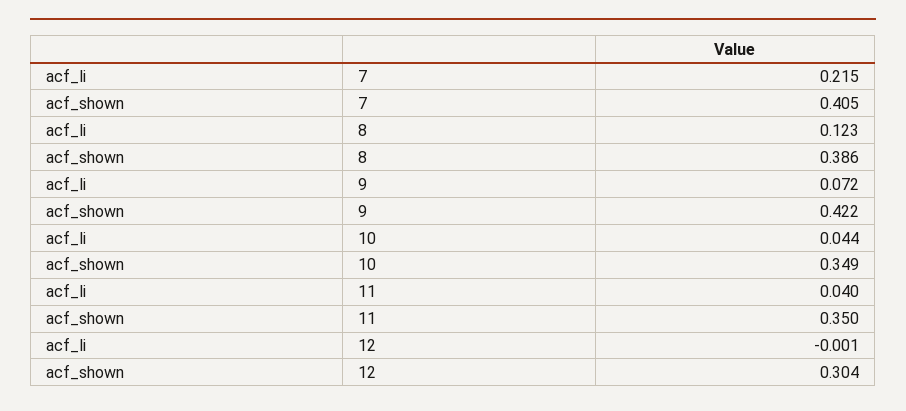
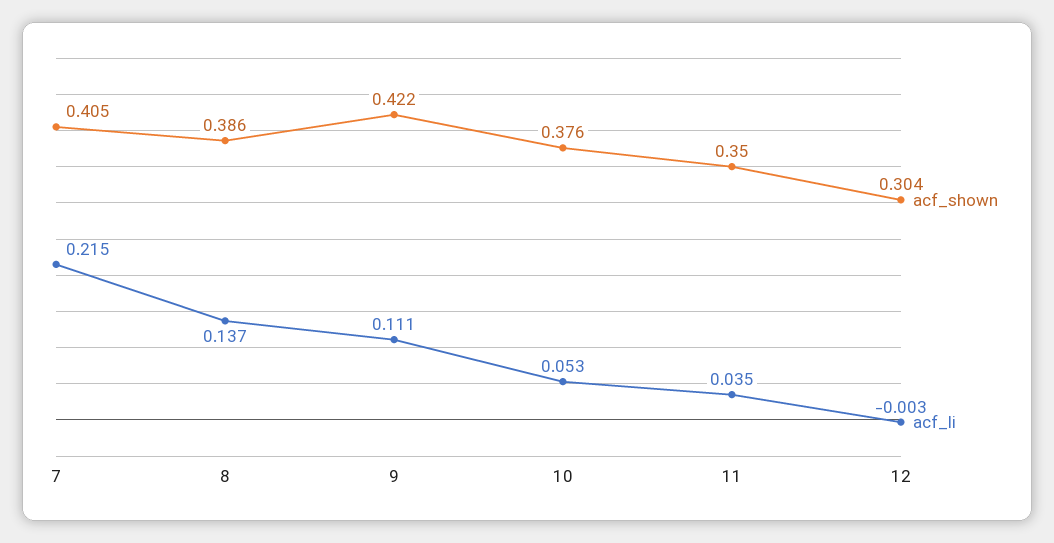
acf_li, 8: 0.123 -> 0.137
acf_li, 9: 0.072 -> 0.111
acf_li, 10: 0.044 -> 0.053
acf_shown, 10: 0.349 -> 0.376
acf_li, 11: 0.04 -> 0.035
acf_li, 12: -0.001 -> -0.003

